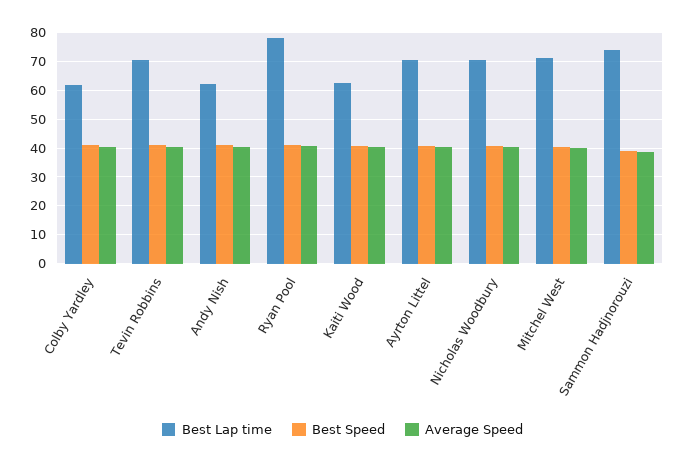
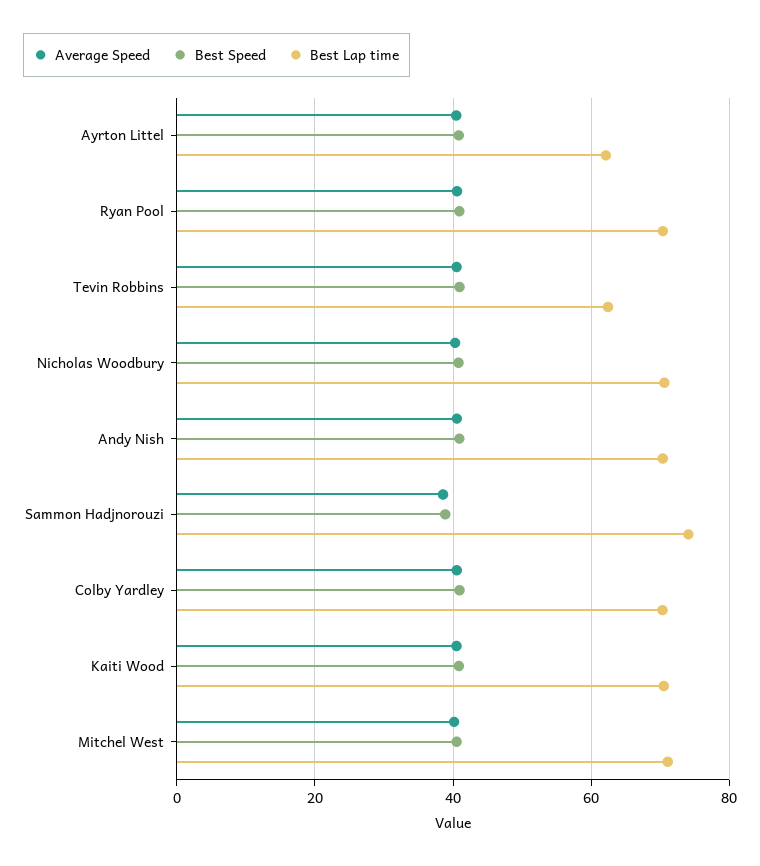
Best Lap time, Colby Yardley: 62.5 -> 70
Best Lap time, Tevin Robbins: 70 -> 62
Best Lap time, Andy Nish: 62.5 -> 70
Best Lap time, Ryan Pool: 77.5 -> 70
Best Lap time, Kaiti Wood: 62.5 -> 70
Best Lap time, Ayrton Littel: 70 -> 62

